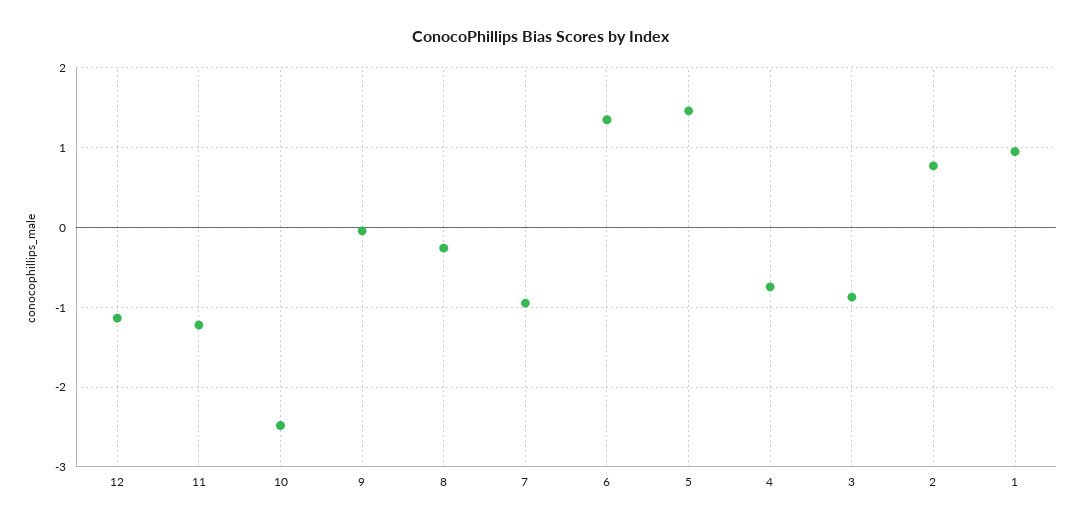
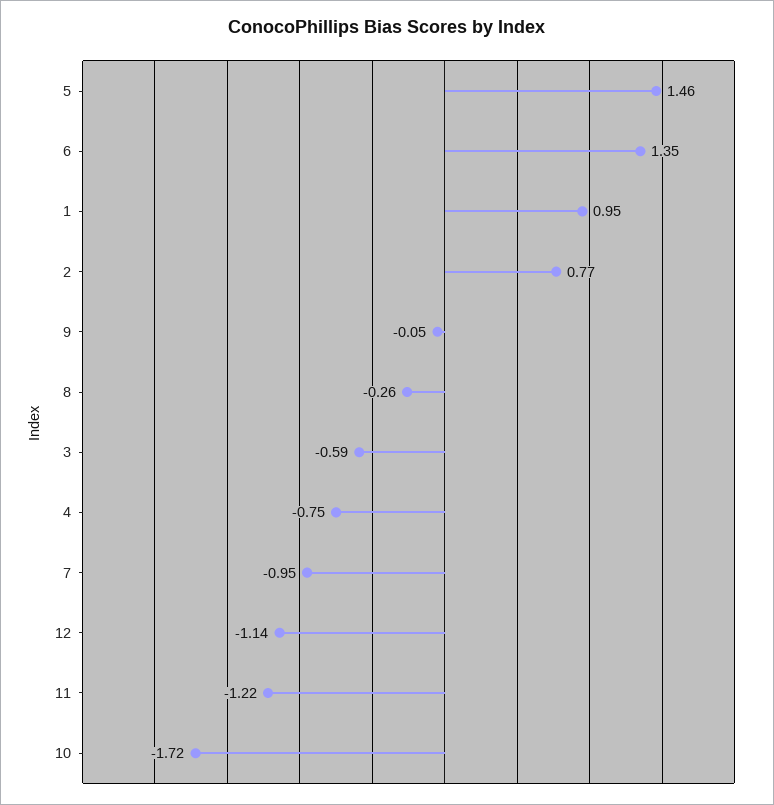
10: -2.5 -> -1.72
3: -0.9 -> -0.59

